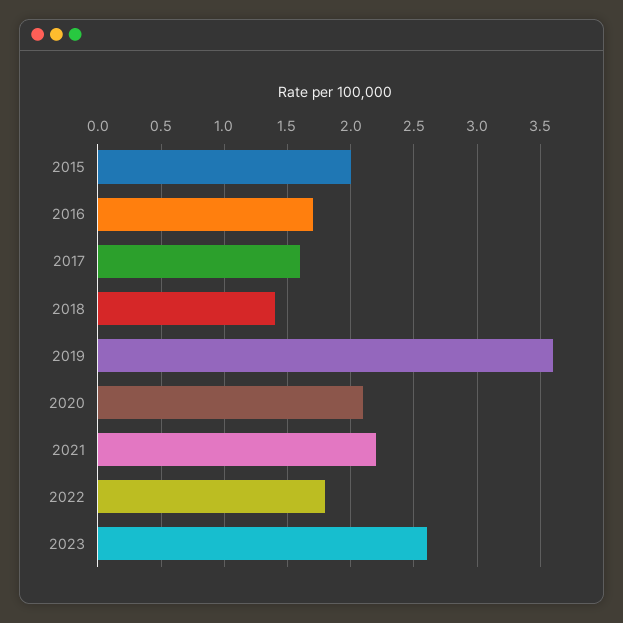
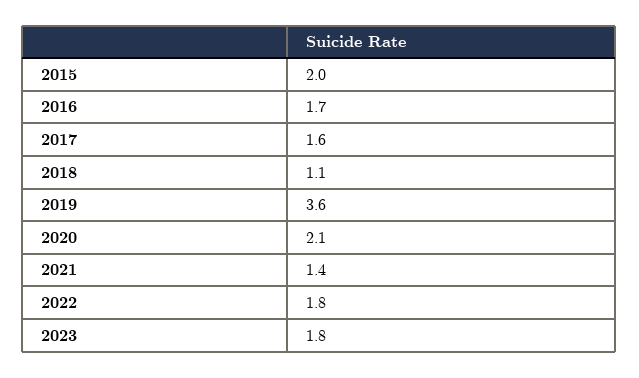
2018: 1.4 -> 1.1
2021: 2.2 -> 1.4
2023: 2.6 -> 1.8

